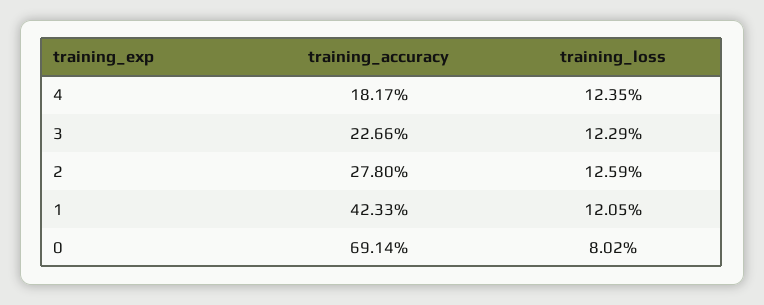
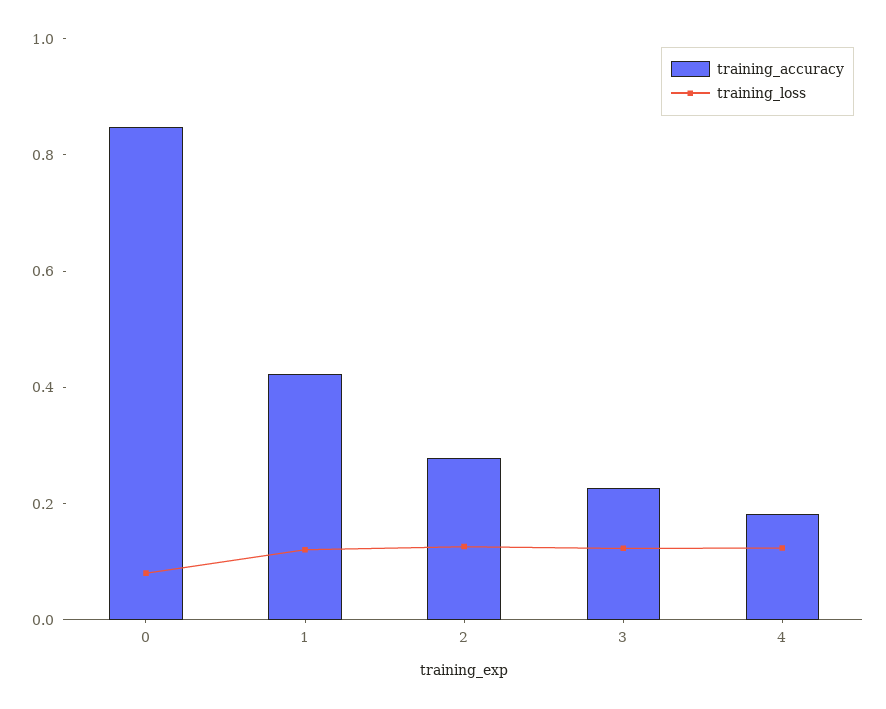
training_accuracy, 0: 0.6914 -> 0.85

